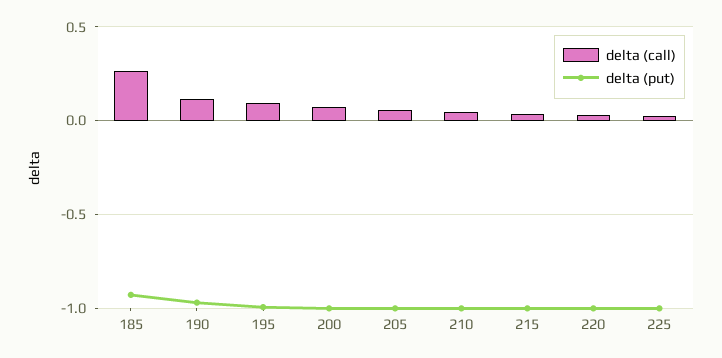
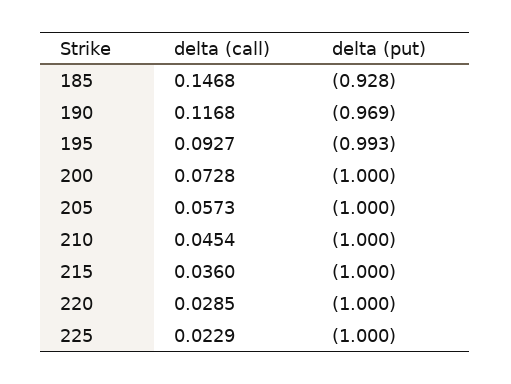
delta (call), 185: 0.25 -> 0.1468

